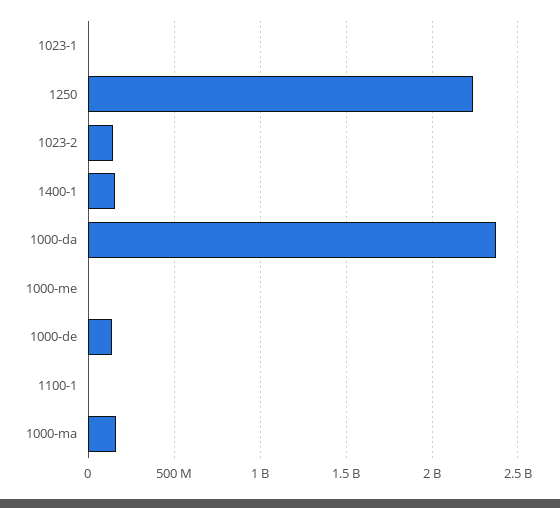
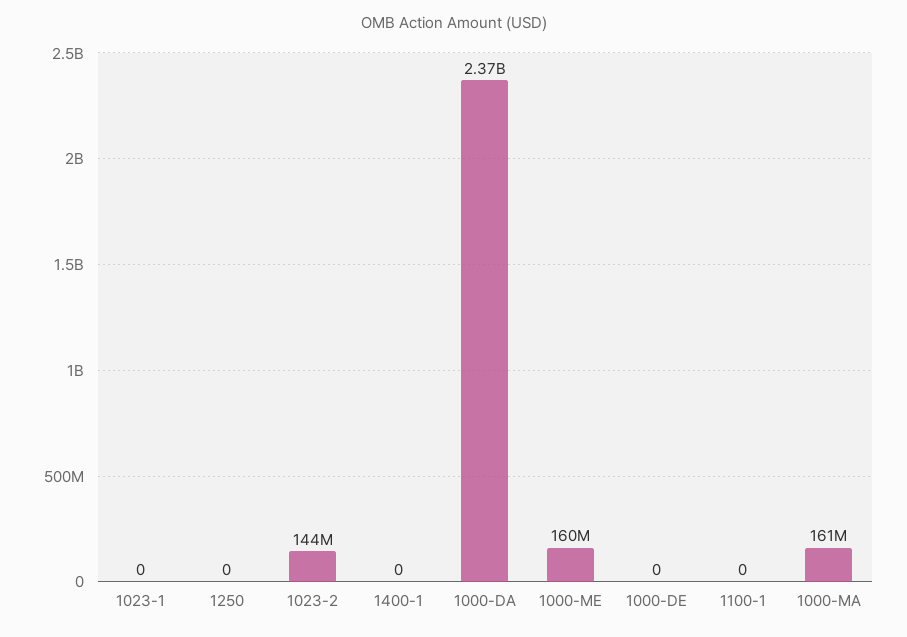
1250: 2250000000 -> 0
1400-1: 150000000 -> 0
1000-me: 0 -> 160000000
1000-de: 150000000 -> 0

